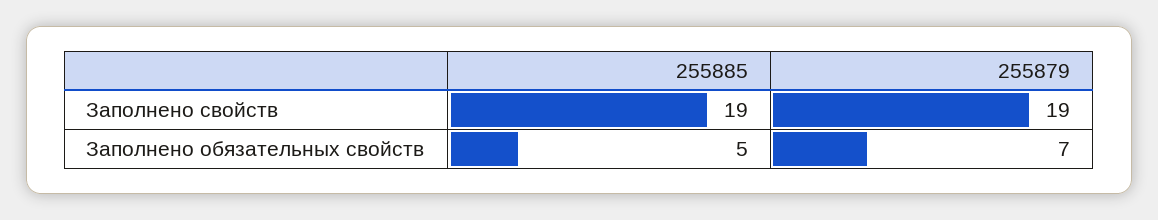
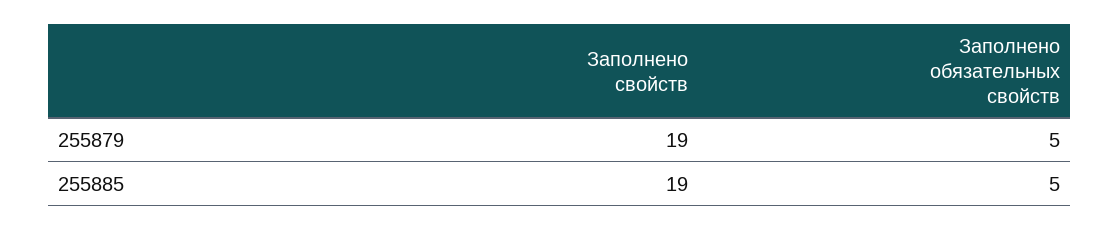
255879, Заполнено обязательных свойств: 7 -> 5

